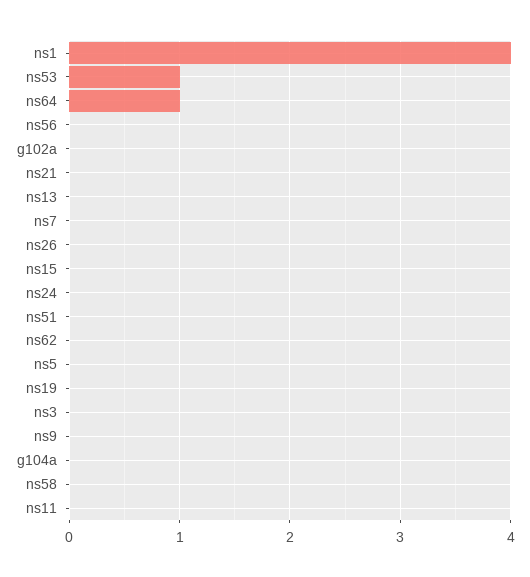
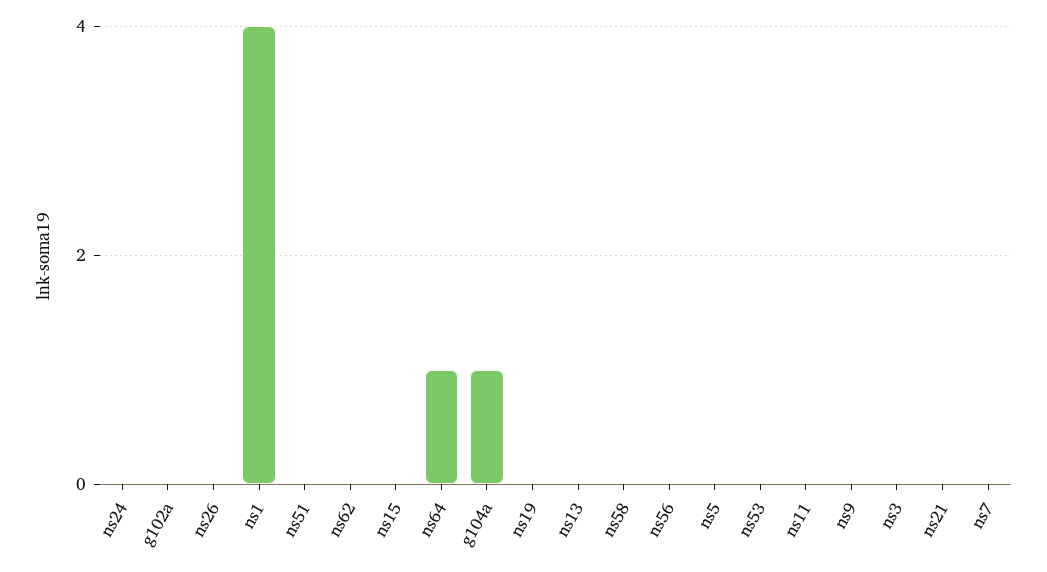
ns53: 1 -> 0
g104a: 0 -> 1

